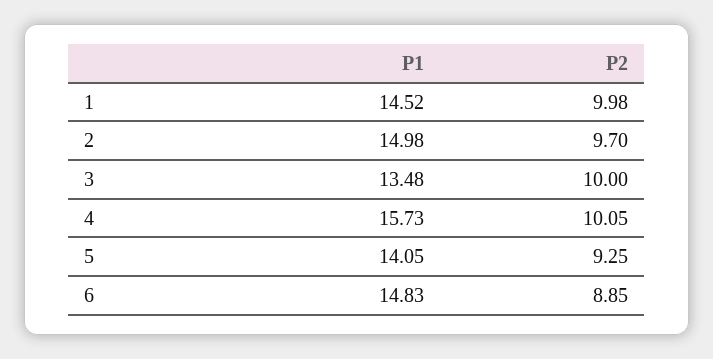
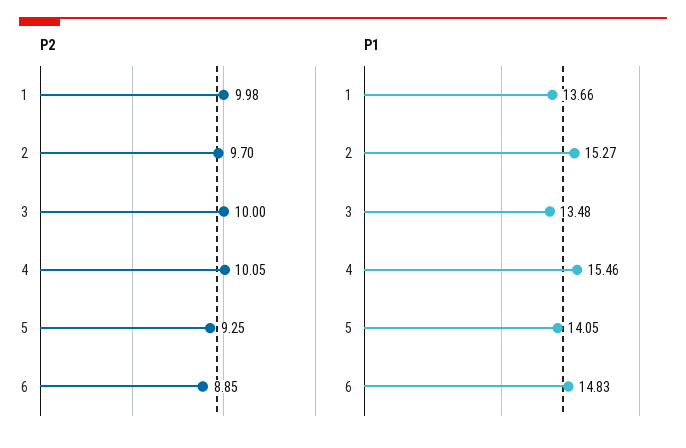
P1, 1: 14.52 -> 13.66
P1, 2: 14.98 -> 15.27
P1, 4: 15.73 -> 15.46

